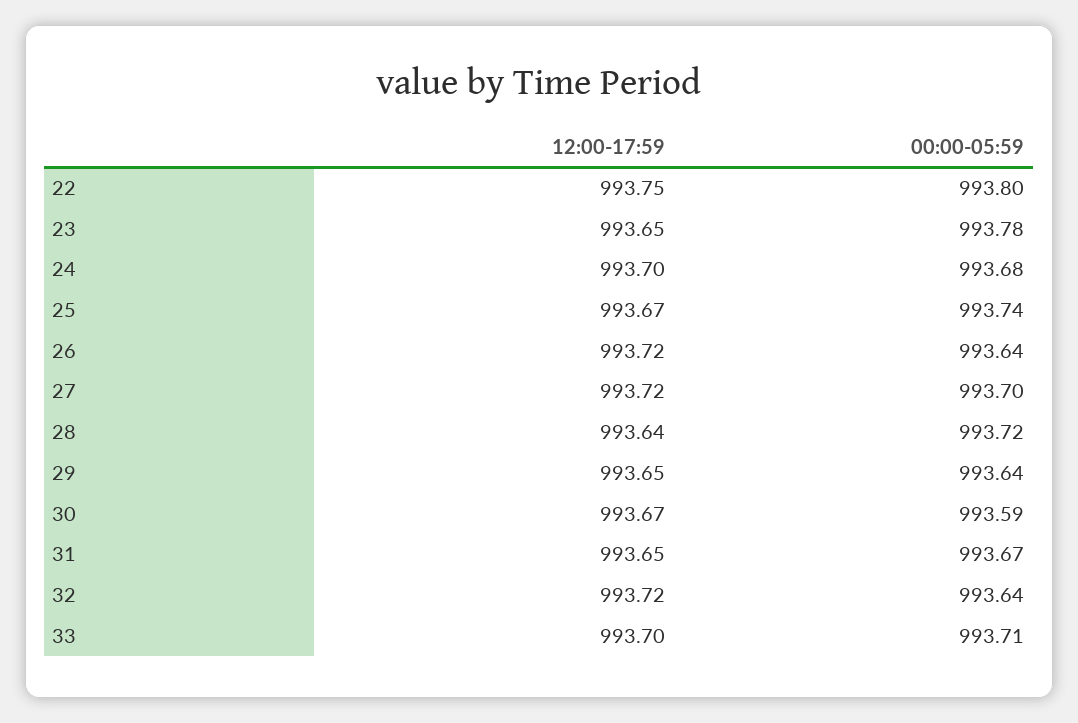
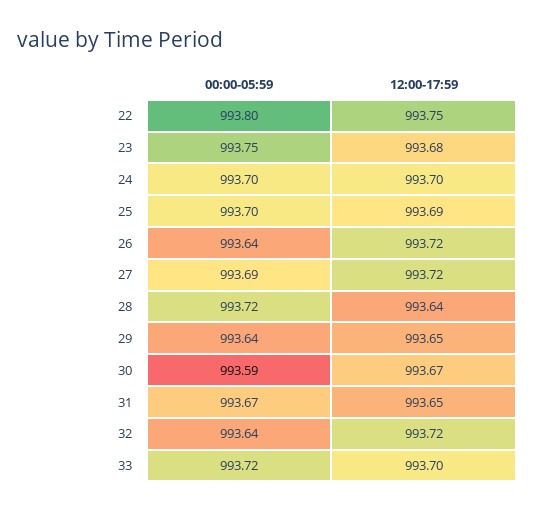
12:00-17:59, 23: 993.65 -> 993.68
00:00-05:59, 23: 993.78 -> 993.75
00:00-05:59, 24: 993.68 -> 993.7
12:00-17:59, 25: 993.67 -> 993.69
00:00-05:59, 25: 993.74 -> 993.7
00:00-05:59, 27: 993.7 -> 993.69
00:00-05:59, 33: 993.71 -> 993.72

